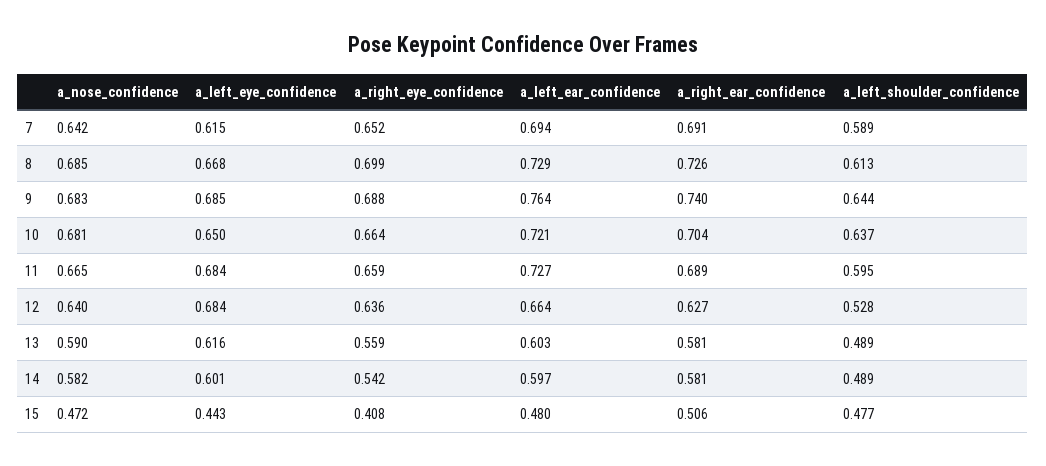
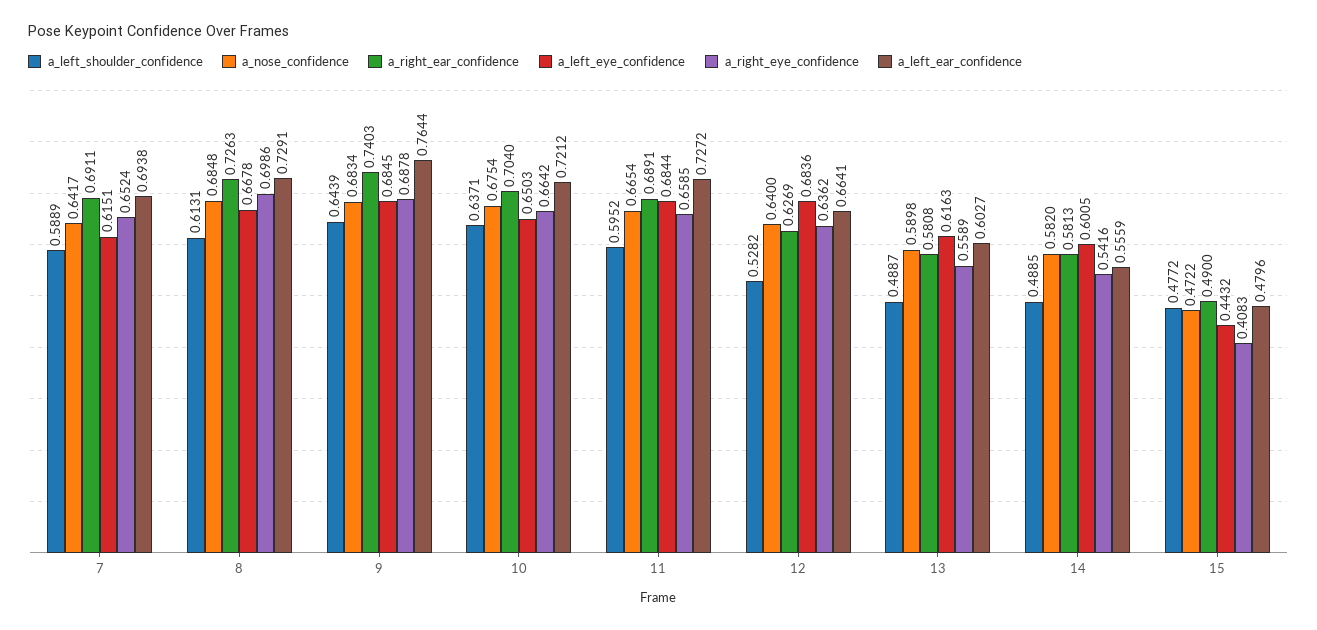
a_nose_confidence, 10: 0.681 -> 0.6754
a_left_ear_confidence, 14: 0.597 -> 0.5559
a_right_ear_confidence, 15: 0.506 -> 0.49

